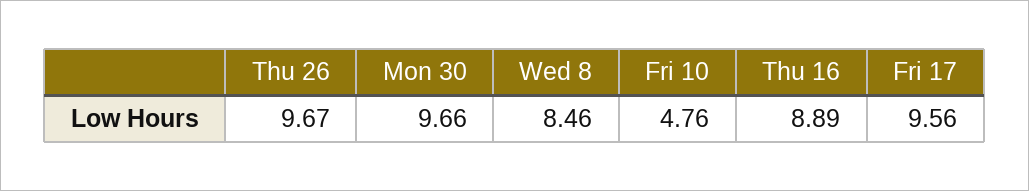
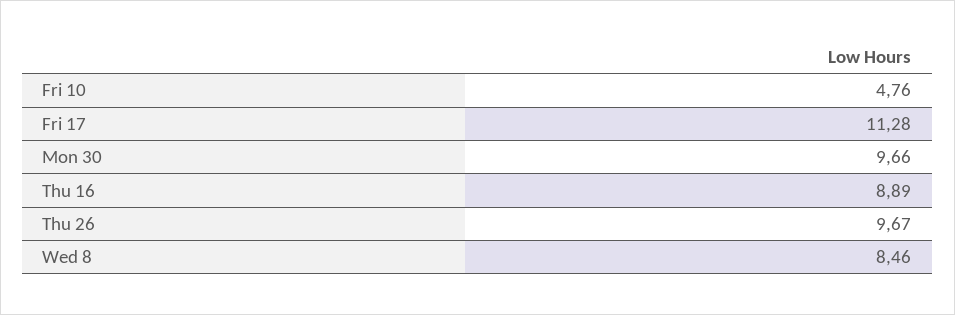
Fri 17: 9.56 -> 11.28

